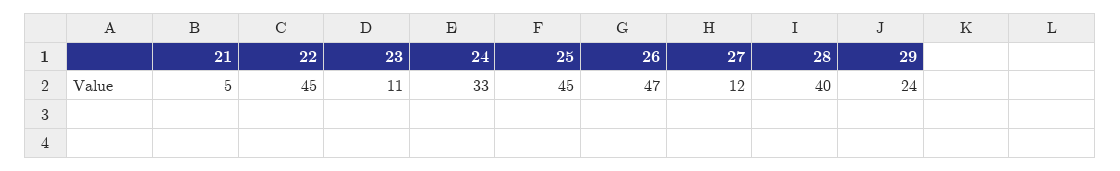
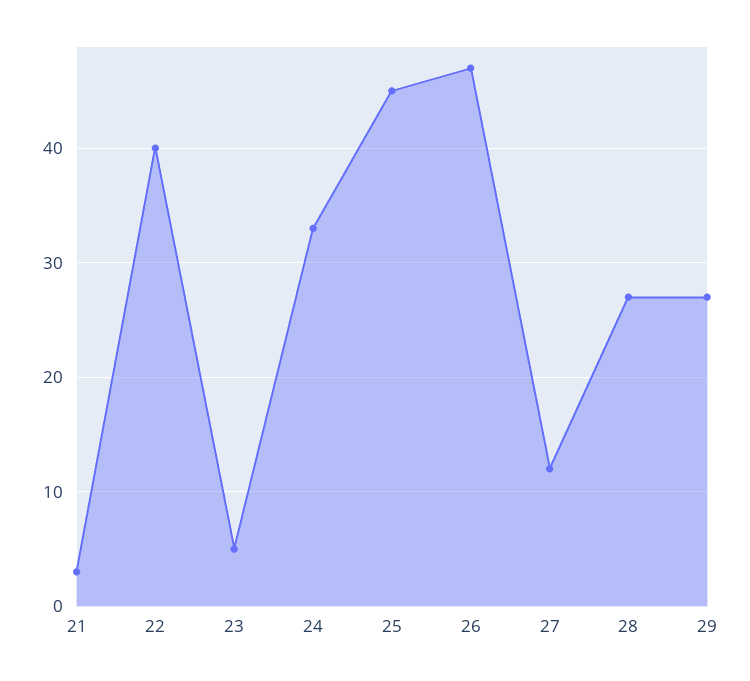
21: 5 -> 3
22: 45 -> 40
23: 11 -> 5
28: 40 -> 27
29: 24 -> 27

